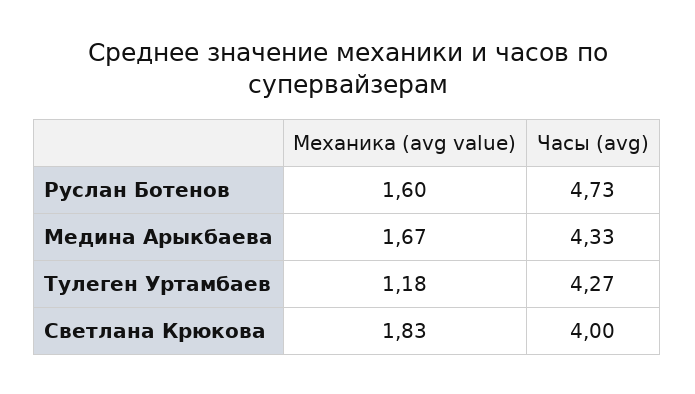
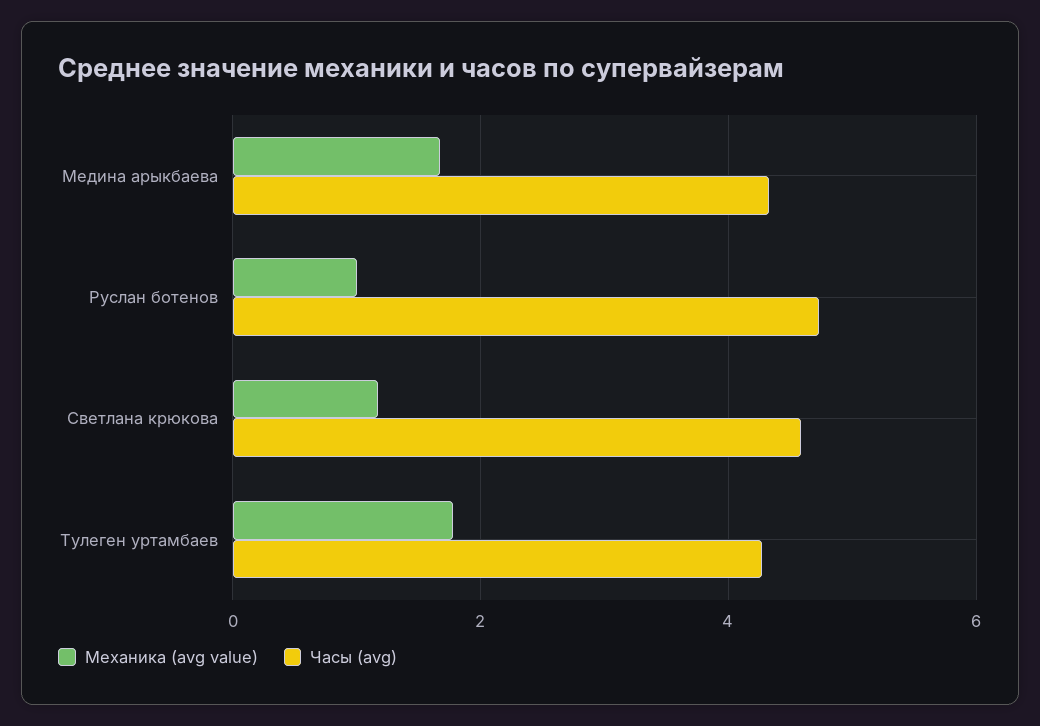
Механика (avg value), Руслан Ботенов: 1.6 -> 1
Механика (avg value), Тулеген Уртамбаев: 1.18 -> 1.8
Механика (avg value), Светлана Крюкова: 1.83 -> 1.2
Часы (avg), Светлана Крюкова: 4 -> 4.6

